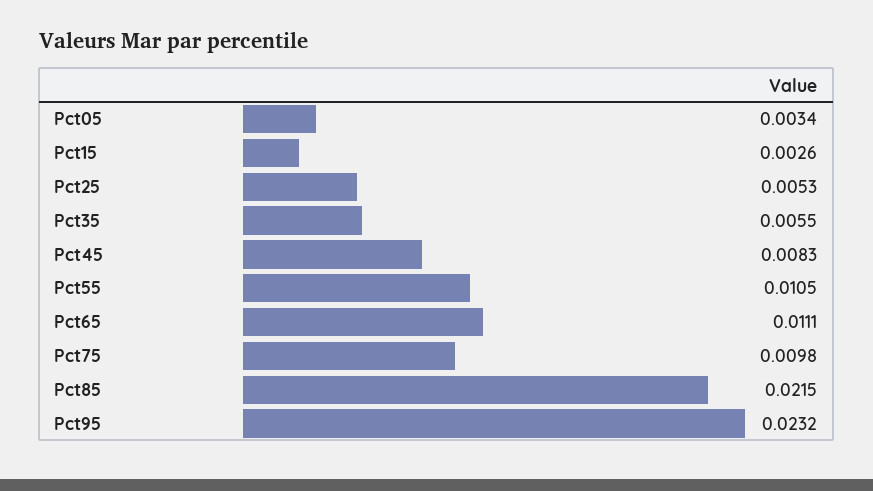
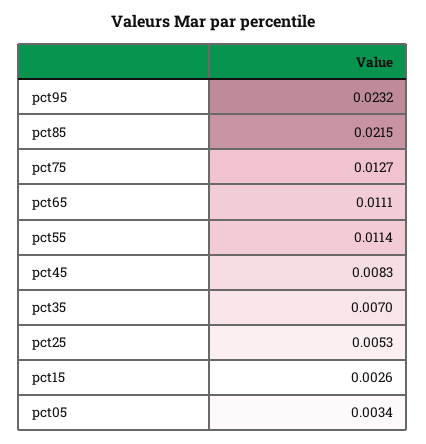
Pct35: 0.0055 -> 0.007
Pct55: 0.0105 -> 0.0114
Pct75: 0.0098 -> 0.0127

